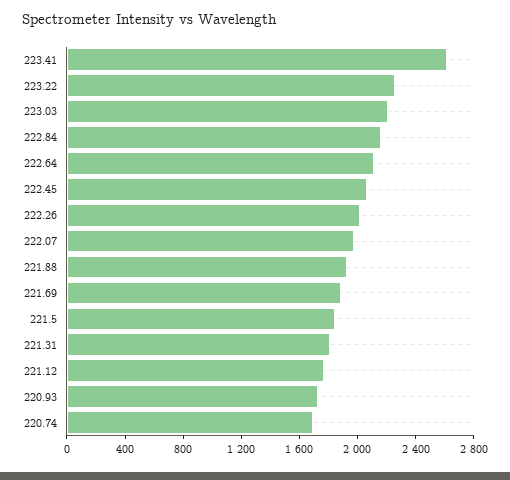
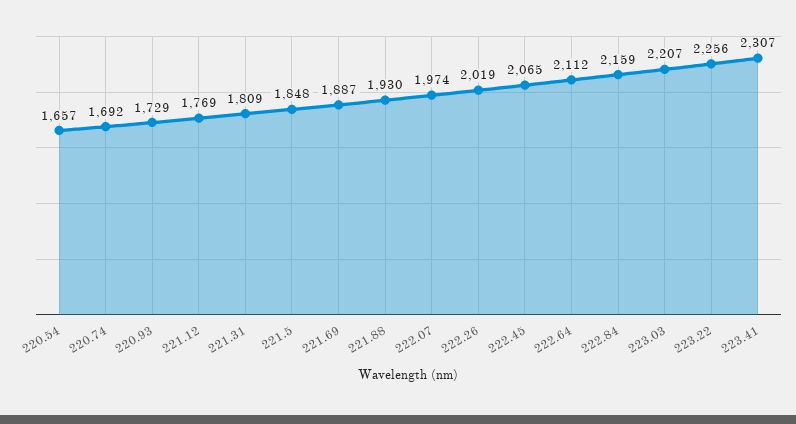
223.41: 2600 -> 2307
220.54: none -> 1657

